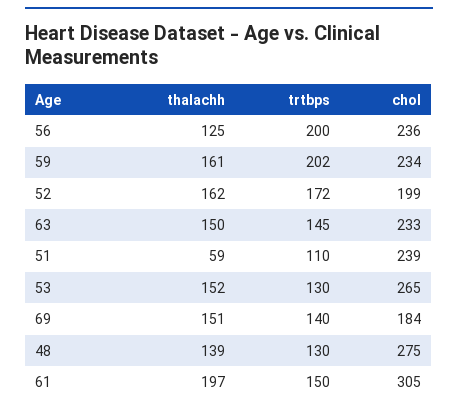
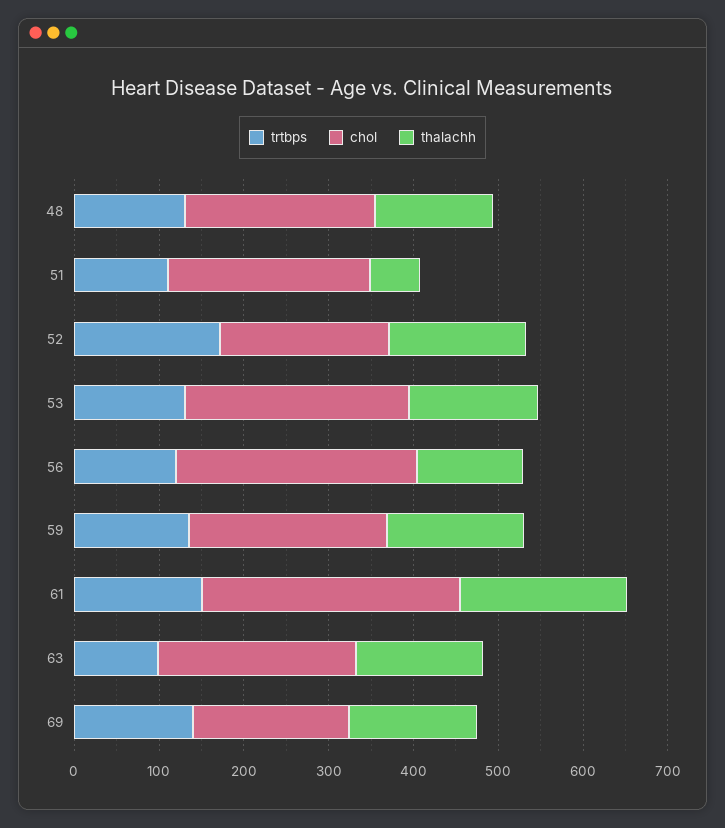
trtbps, 56: 200 -> 120
chol, 56: 236 -> 280
trtbps, 59: 202 -> 140
trtbps, 63: 145 -> 100
chol, 48: 275 -> 220

